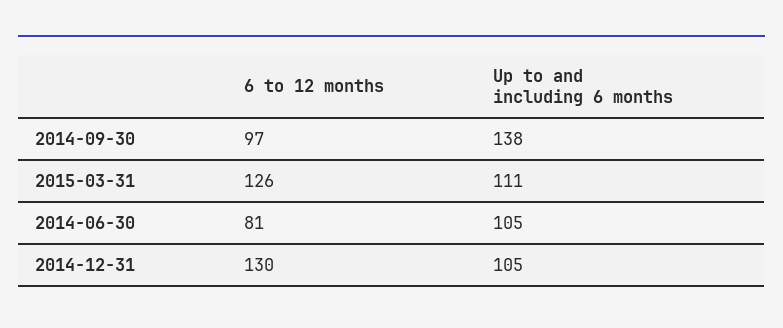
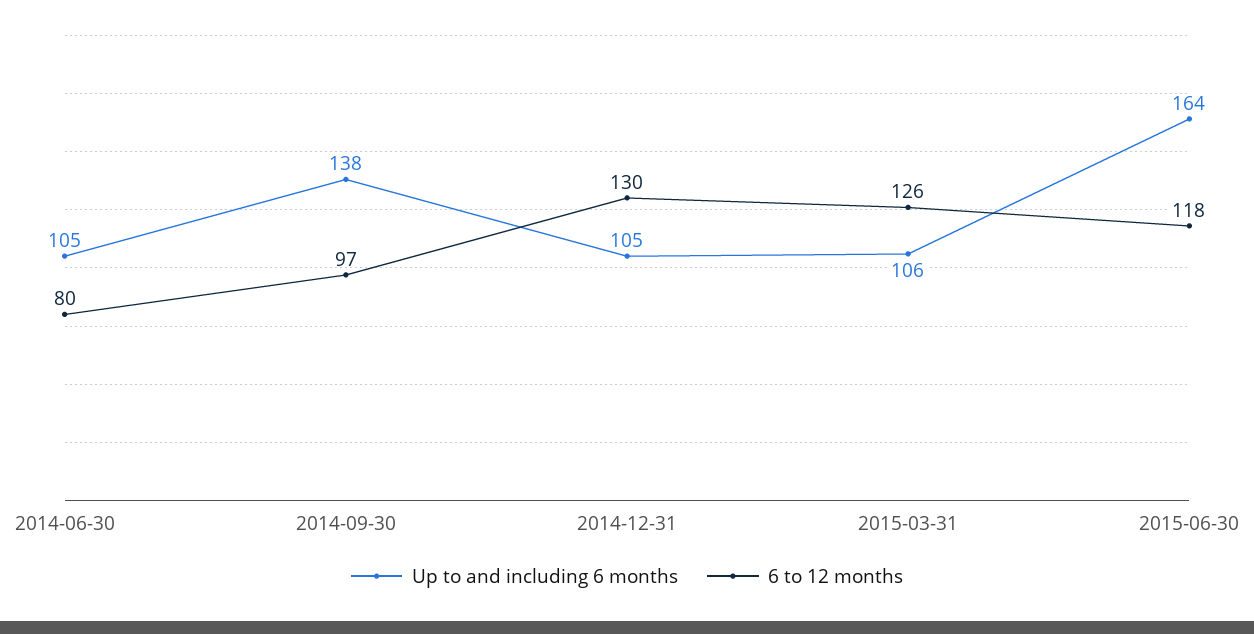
Up to and including 6 months, 2015-03-31: 111 -> 106
6 to 12 months, 2014-06-30: 81 -> 80
Up to and including 6 months, 2015-06-30: none -> 164
6 to 12 months, 2015-06-30: none -> 118

